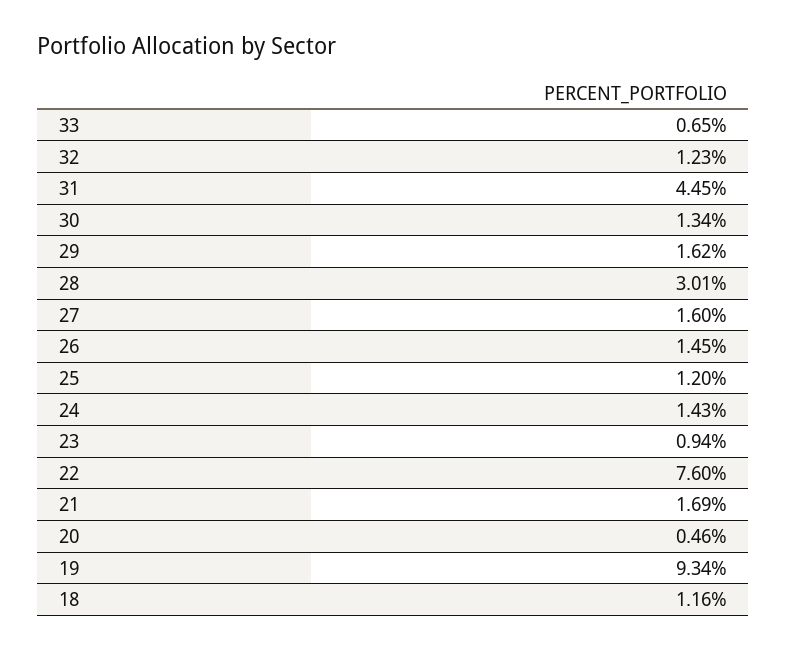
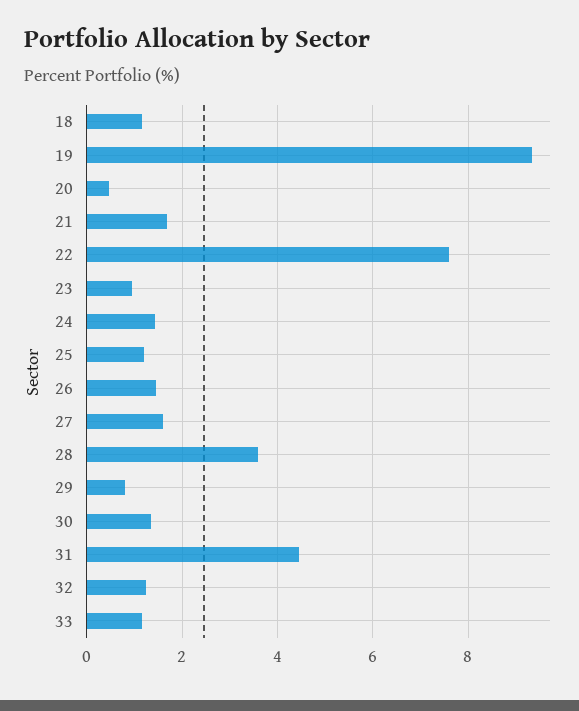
33: 0.65 -> 1.2
29: 1.62 -> 0.8
28: 3.01 -> 3.6

